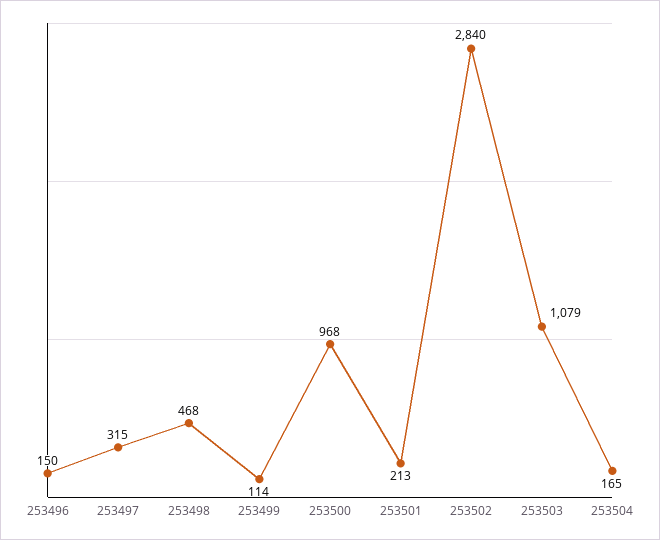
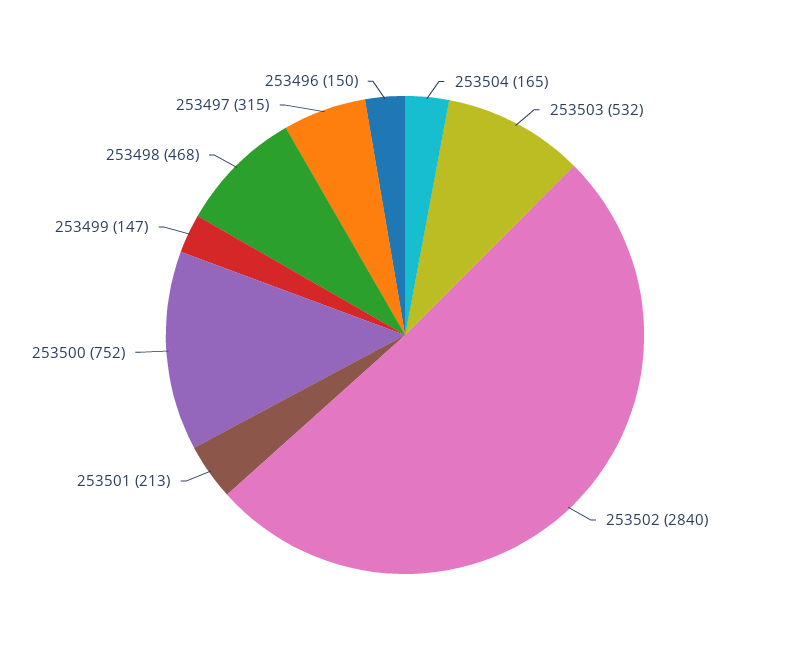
253499: 114 -> 147
253500: 968 -> 752
253503: 1079 -> 532

